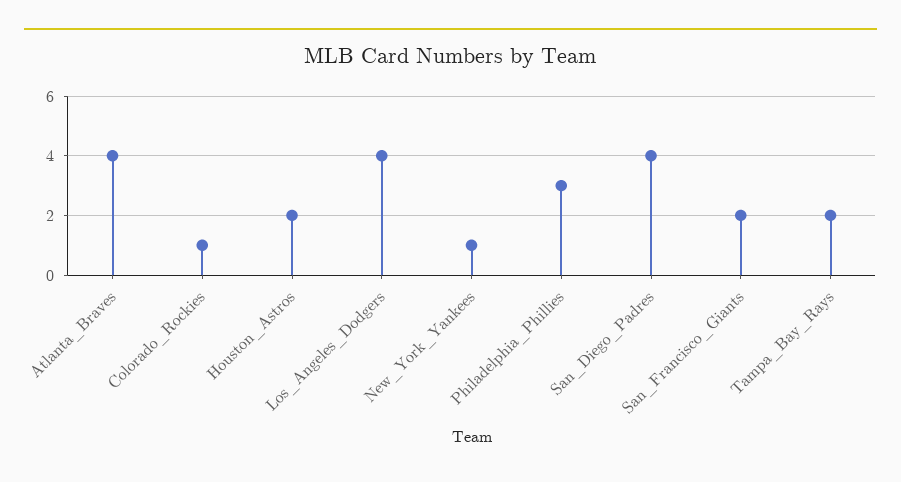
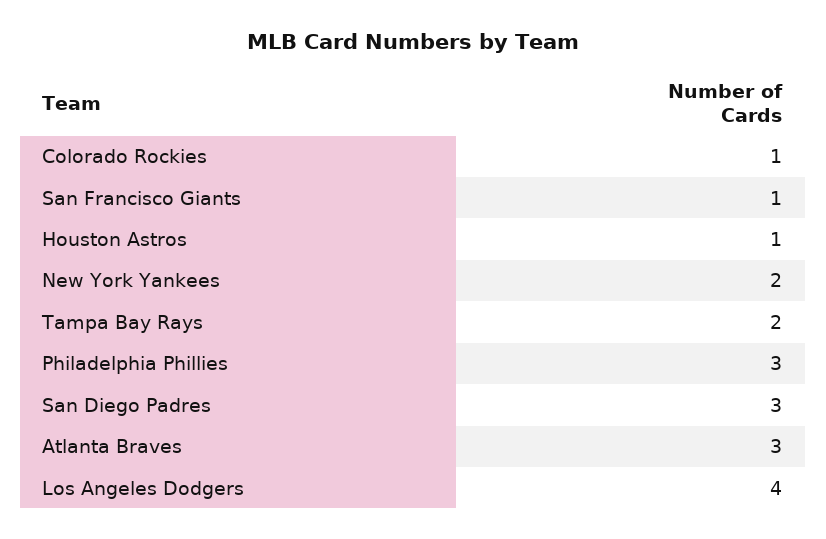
Atlanta_Braves: 4 -> 3
Houston_Astros: 2 -> 1
New_York_Yankees: 1 -> 2
San_Diego_Padres: 4 -> 3
San_Francisco_Giants: 2 -> 1

